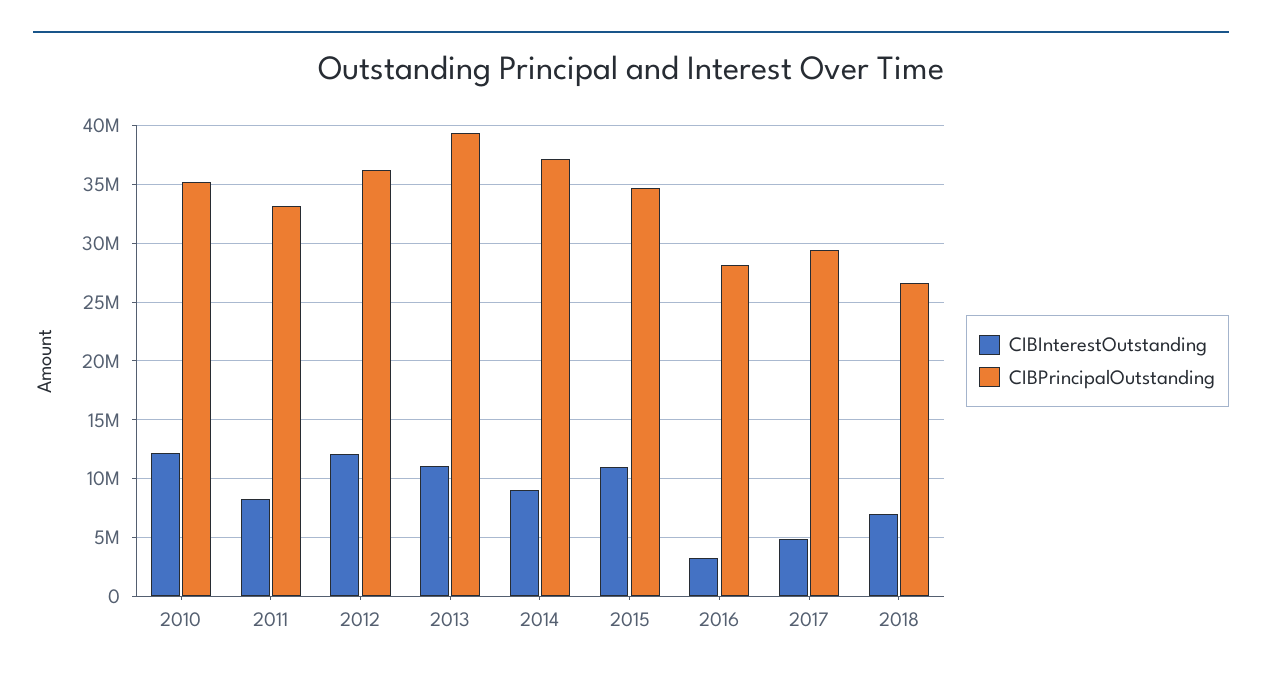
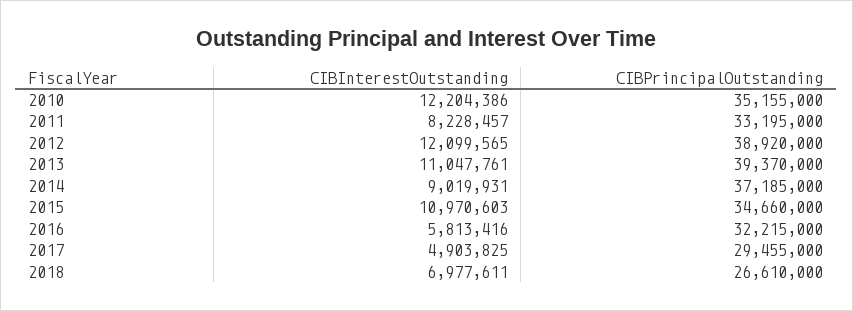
CIBPrincipalOutstanding, 2012: 36000000 -> 38920000
CIBInterestOutstanding, 2016: 3000000 -> 5813416
CIBPrincipalOutstanding, 2016: 28000000 -> 32215000

